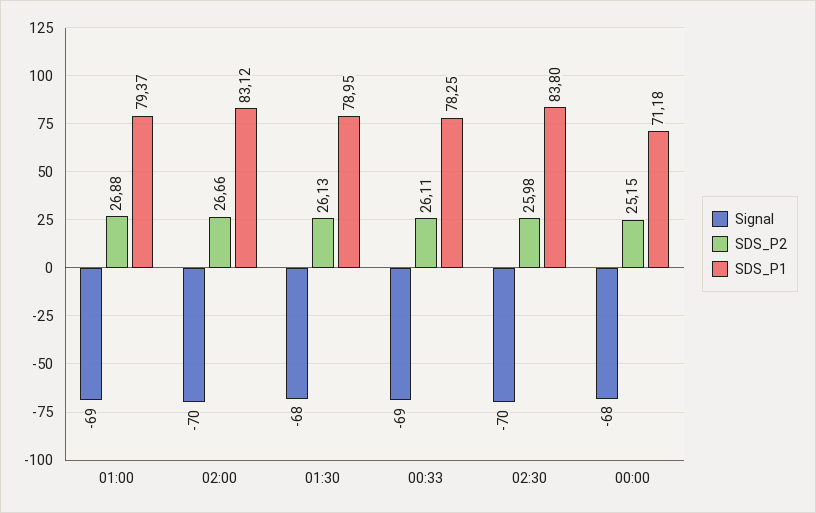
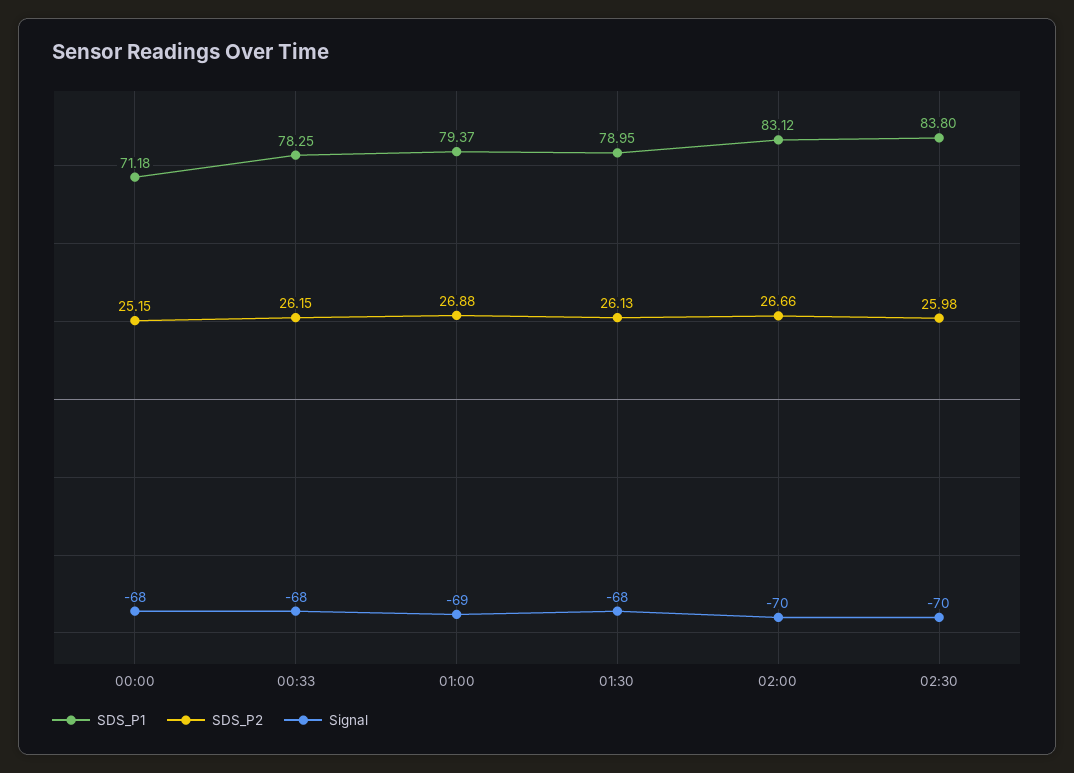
Signal, 00:33: -69 -> -68
SDS_P2, 00:33: 26.11 -> 26.15

